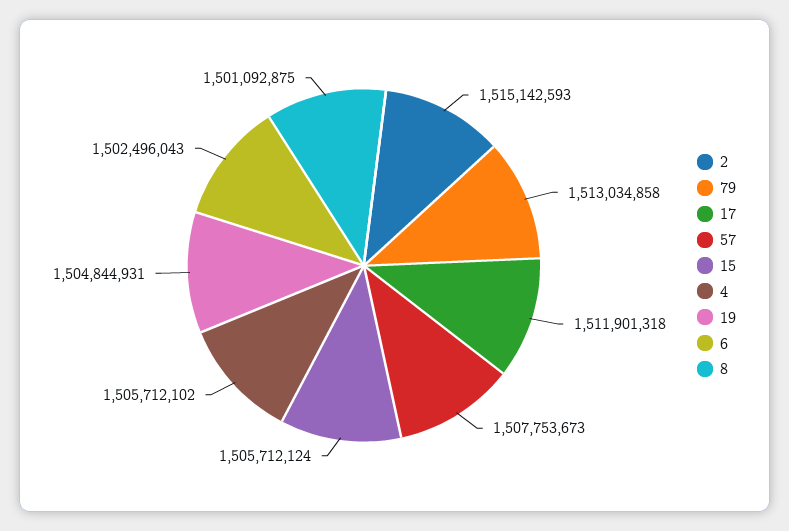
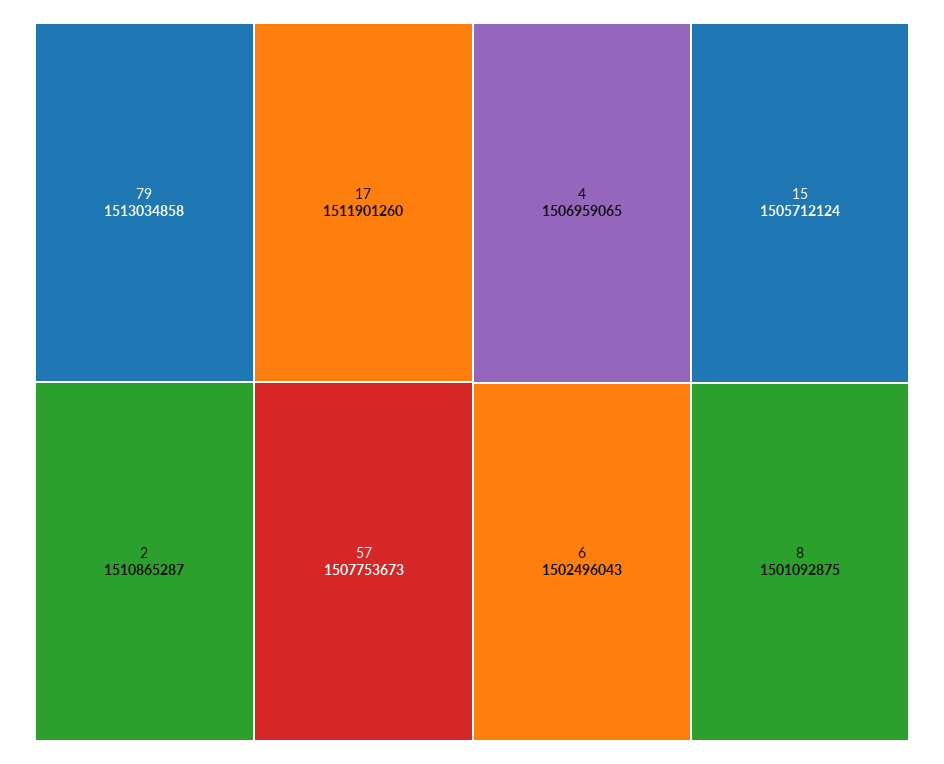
2: 1515142593 -> 1510865287
17: 1511901318 -> 1511901260
4: 1505712102 -> 1506959065
19: 1504844931 -> none

